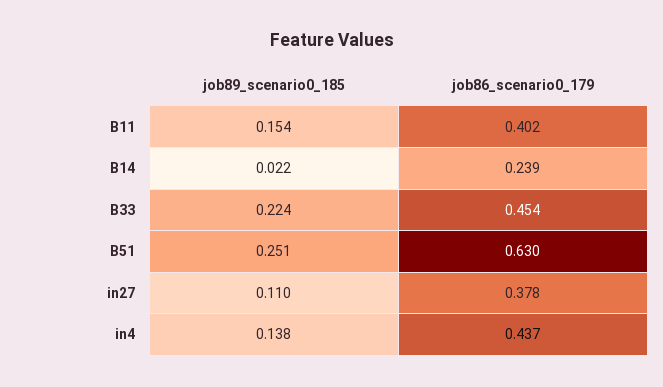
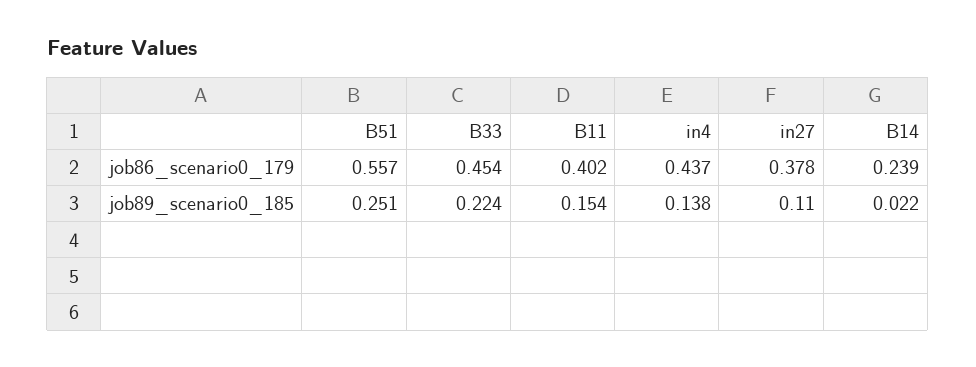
job86_scenario0_179, B51: 0.63 -> 0.557

